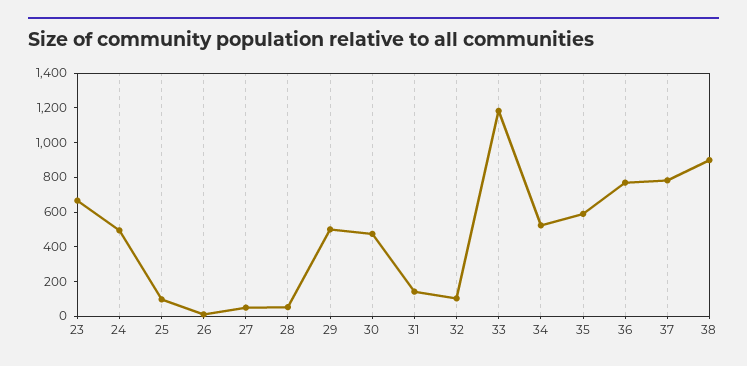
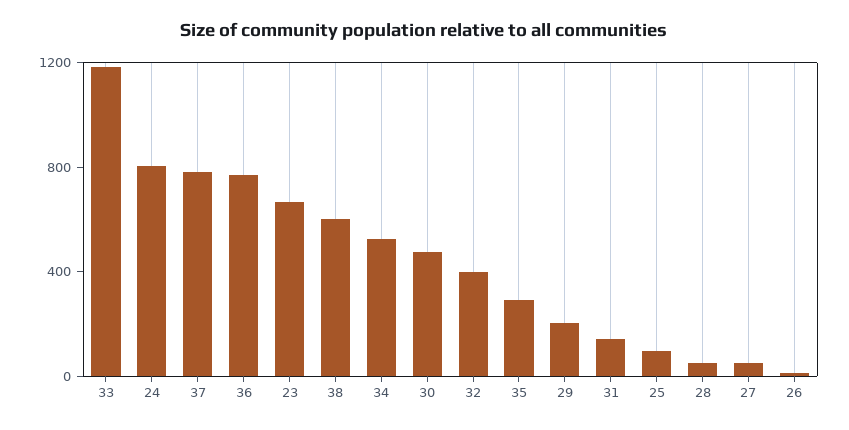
24: 500 -> 800
29: 500 -> 200
32: 100 -> 400
35: 600 -> 300
38: 900 -> 600

